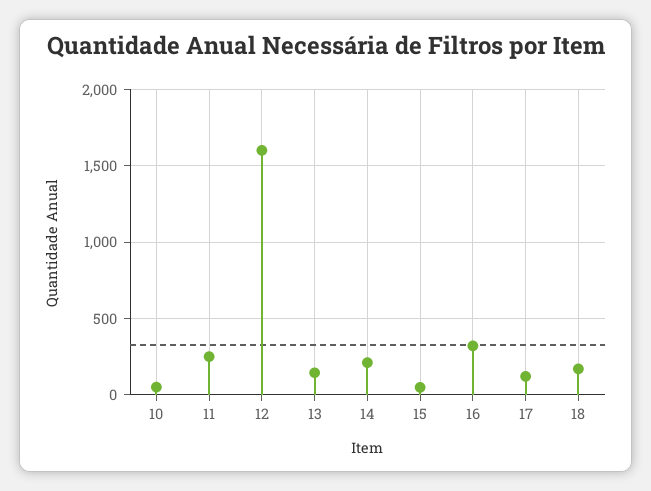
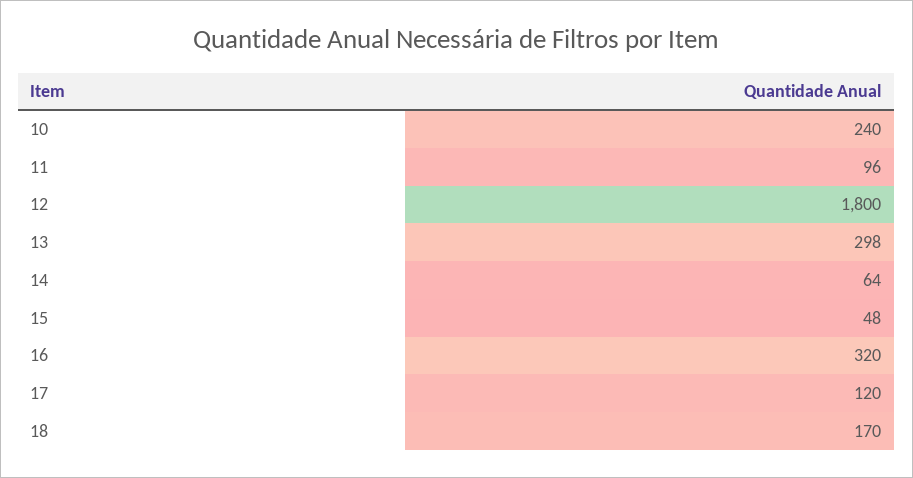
10: 50 -> 240
11: 250 -> 96
12: 1600 -> 1800
13: 150 -> 298
14: 200 -> 64

